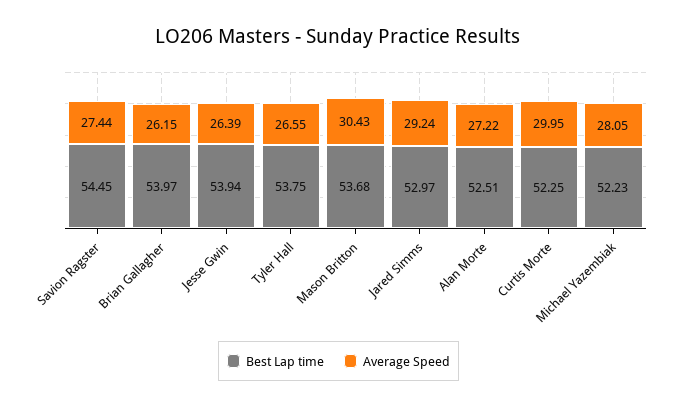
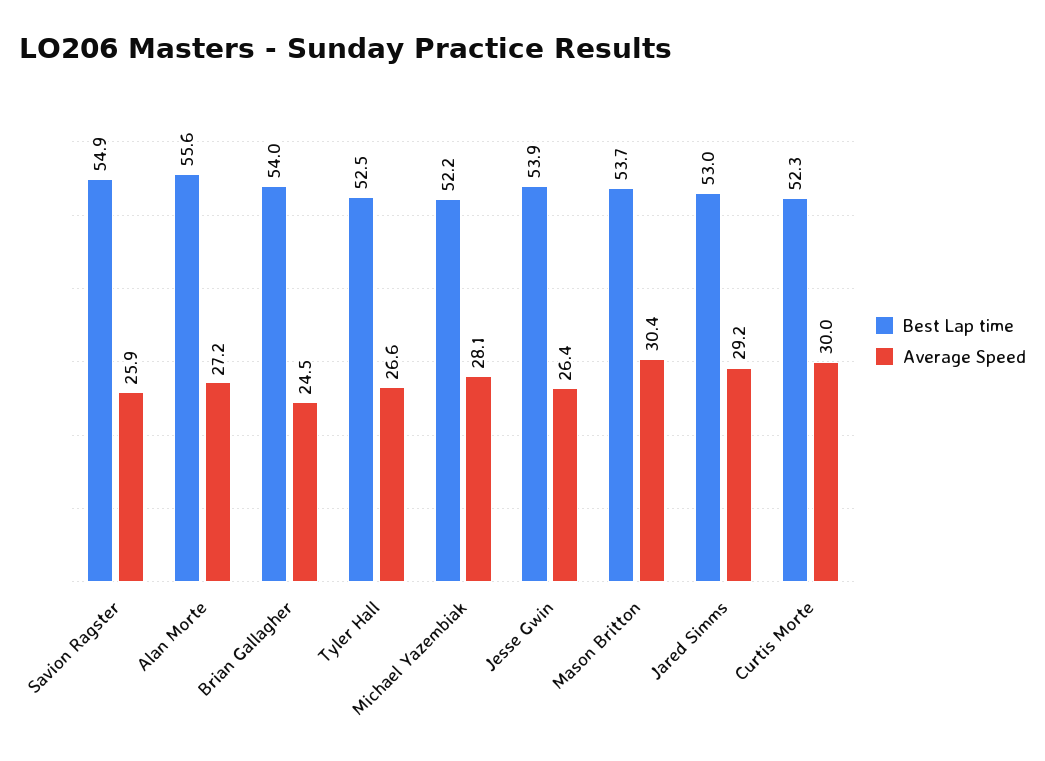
Best Lap time, Savion Ragster: 54.45 -> 54.9
Average Speed, Savion Ragster: 27.44 -> 25.9
Average Speed, Brian Gallagher: 26.15 -> 24.5
Best Lap time, Tyler Hall: 53.75 -> 52.5
Best Lap time, Alan Morte: 52.51 -> 55.6

